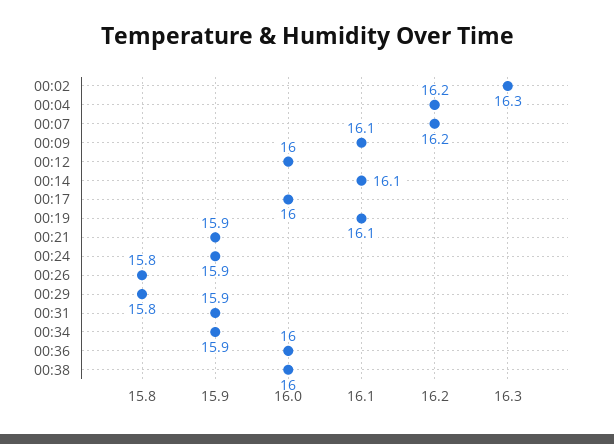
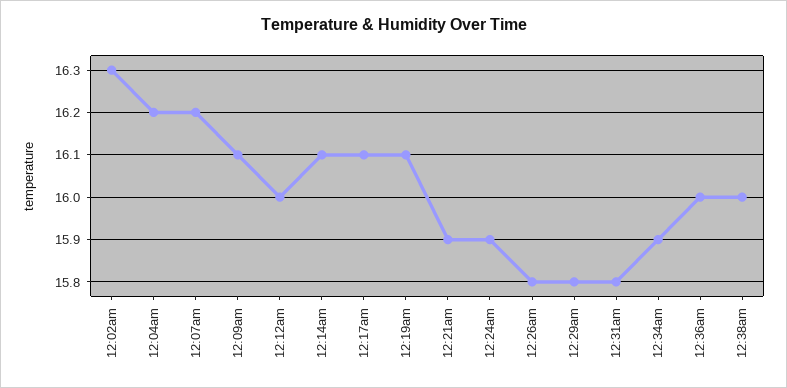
00:17: 16 -> 16.1
00:31: 15.9 -> 15.8

